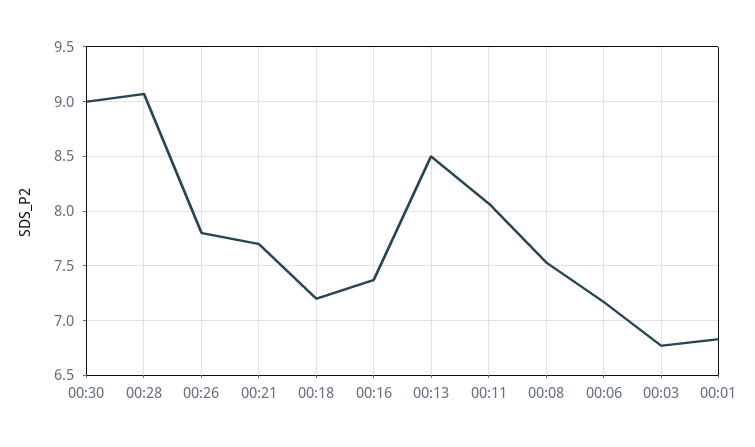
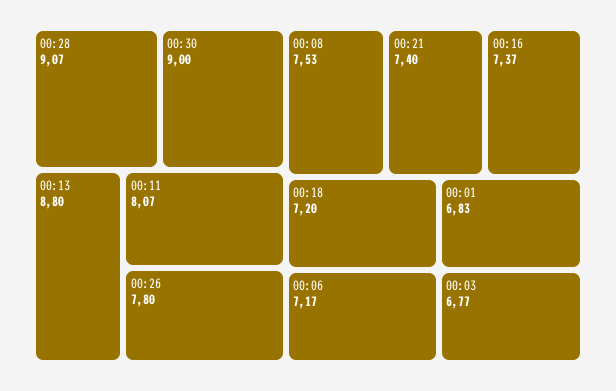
00:21: 7.7 -> 7.4
00:13: 8.5 -> 8.8

